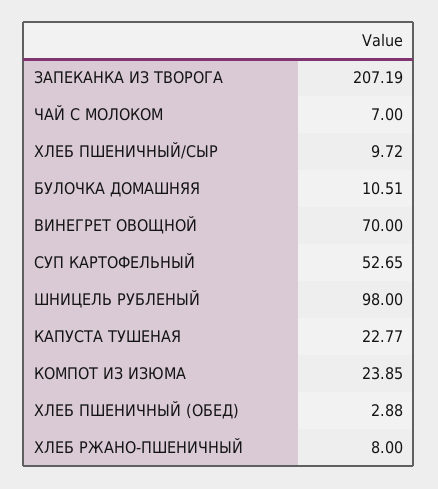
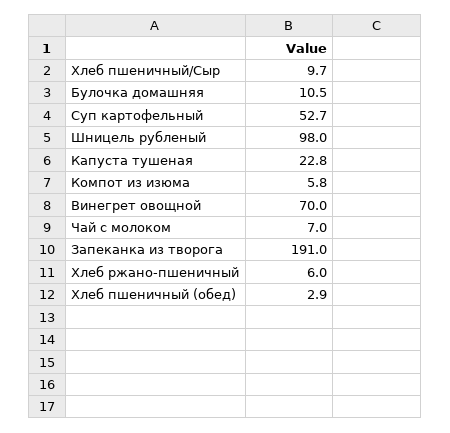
ЗАПЕКАНКА ИЗ ТВОРОГА: 207.19 -> 191
КОМПОТ ИЗ ИЗЮМА: 23.85 -> 5.8
ХЛЕБ РЖАНО-ПШЕНИЧНЫЙ: 8 -> 6

